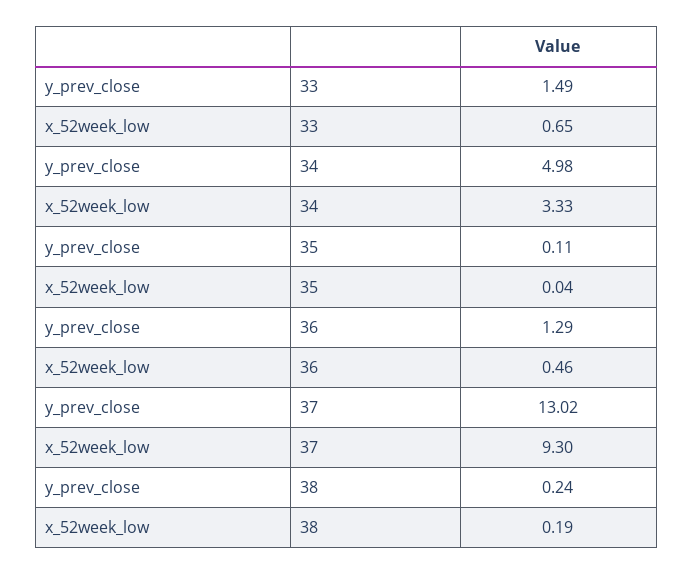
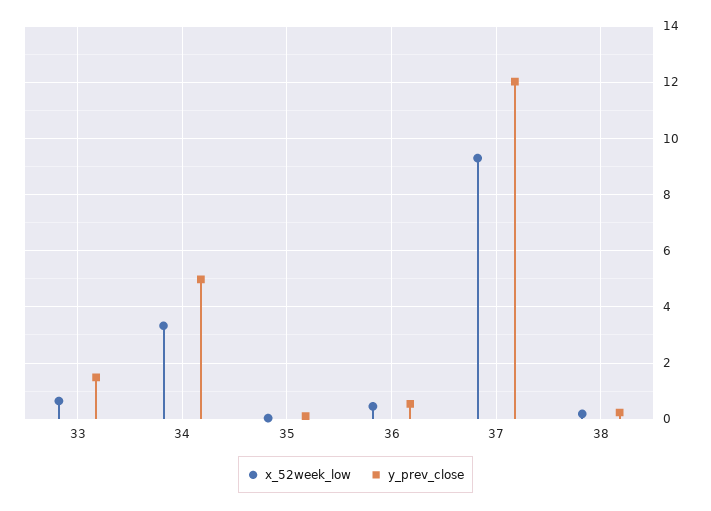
y_prev_close, 36: 1.29 -> 0.5
y_prev_close, 37: 13.02 -> 12

